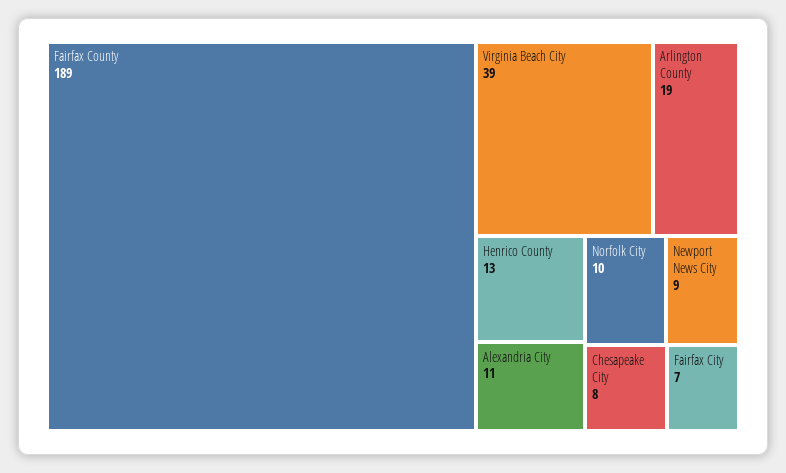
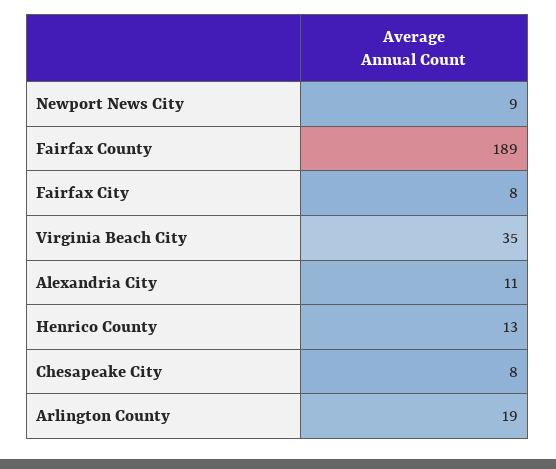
Virginia Beach City: 39 -> 35
Norfolk City: 10 -> none
Fairfax City: 7 -> 8

